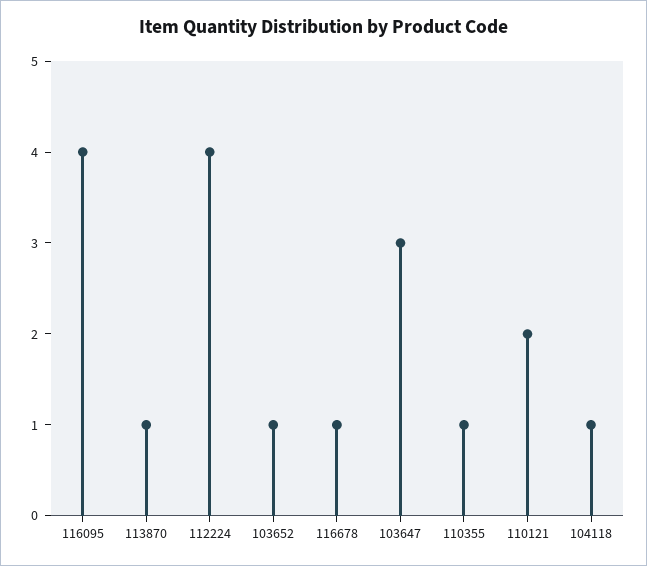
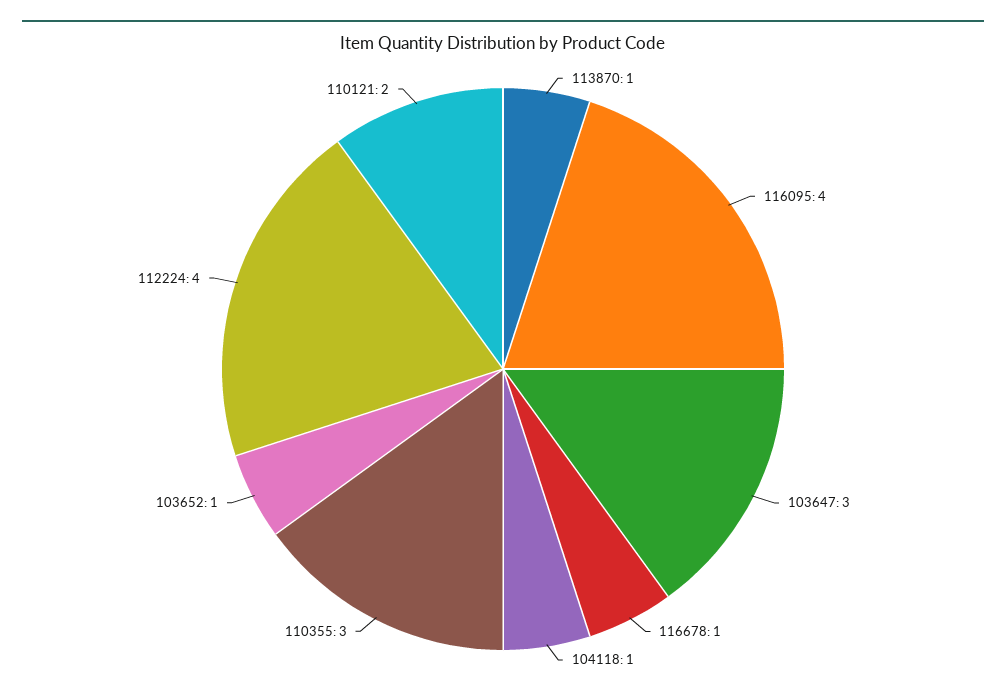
110355: 1 -> 3

